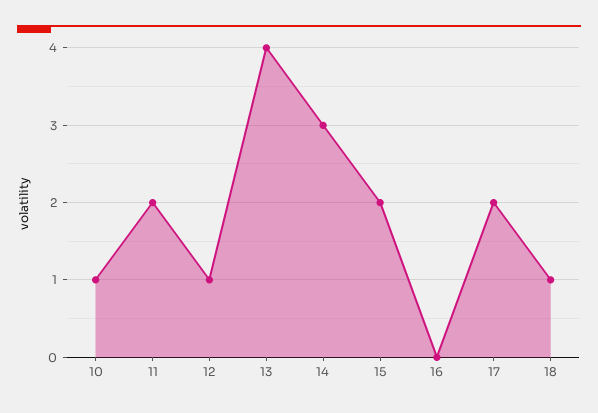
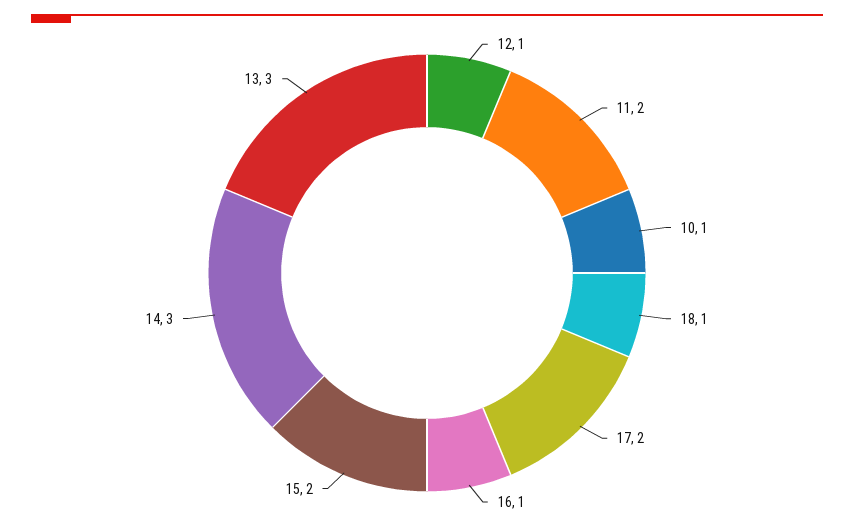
13: 4 -> 3
16: 0 -> 1

